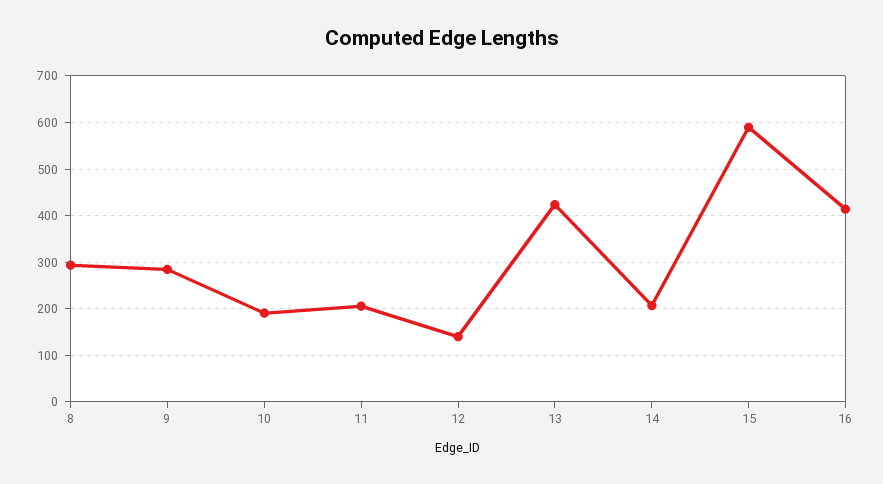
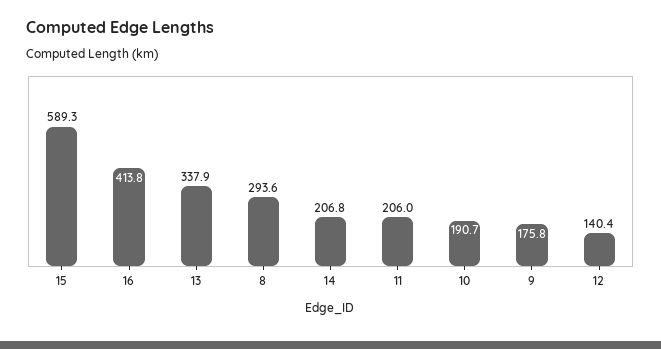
9: 280 -> 175.8
13: 420 -> 337.9

